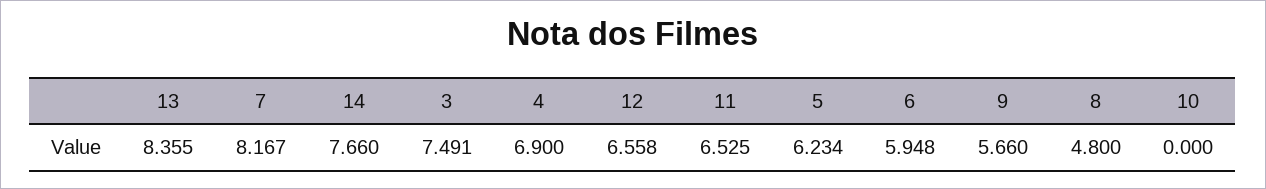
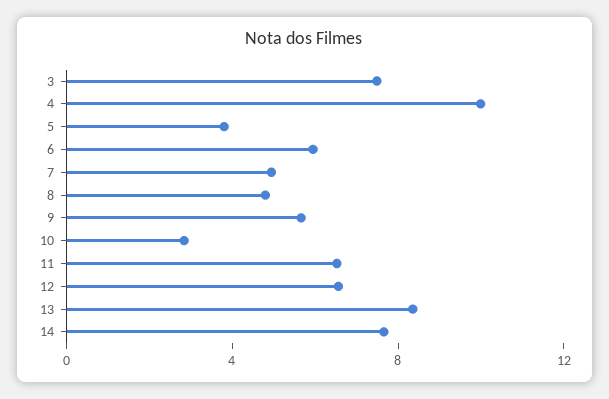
7: 8.167 -> 5
4: 6.9 -> 10
5: 6.234 -> 4
10: 0 -> 3

